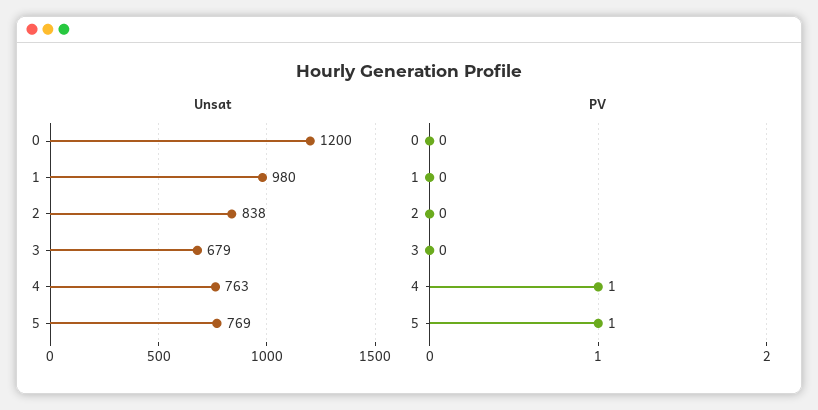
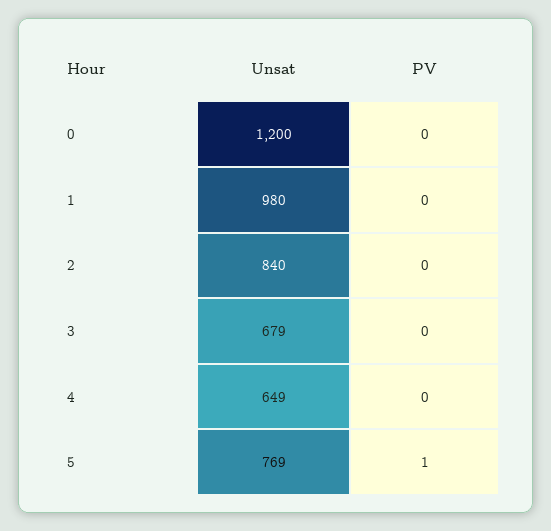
Unsat, 2: 838 -> 840
Unsat, 4: 763 -> 649
PV, 4: 1 -> 0

